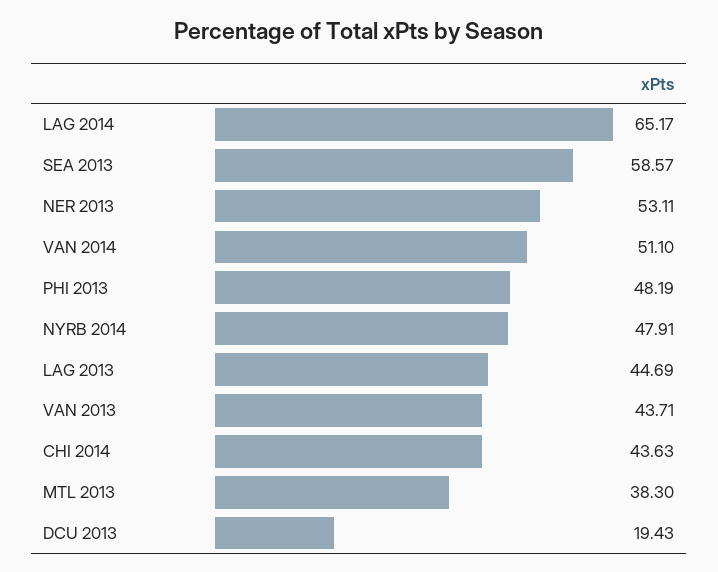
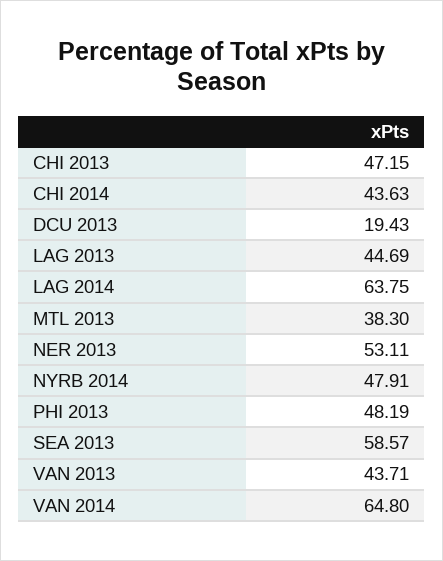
LAG 2014: 65.17 -> 63.75
VAN 2014: 51.1 -> 64.8
CHI 2013: none -> 47.15

